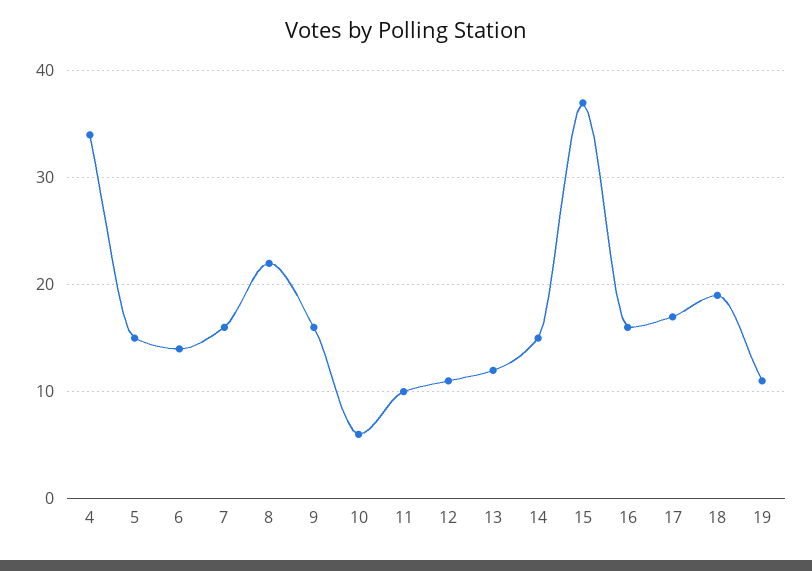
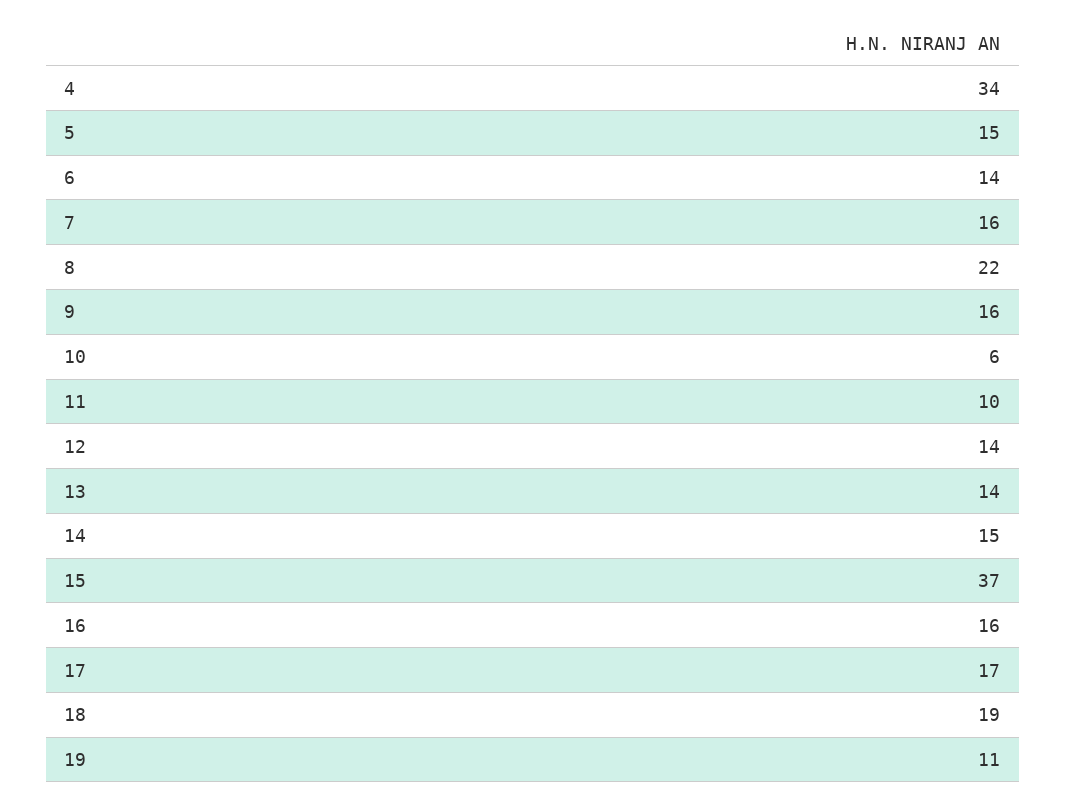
12: 11 -> 14
13: 12 -> 14

